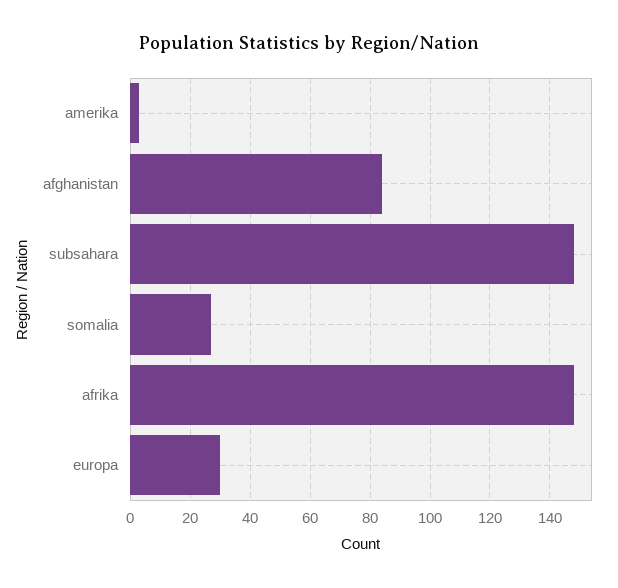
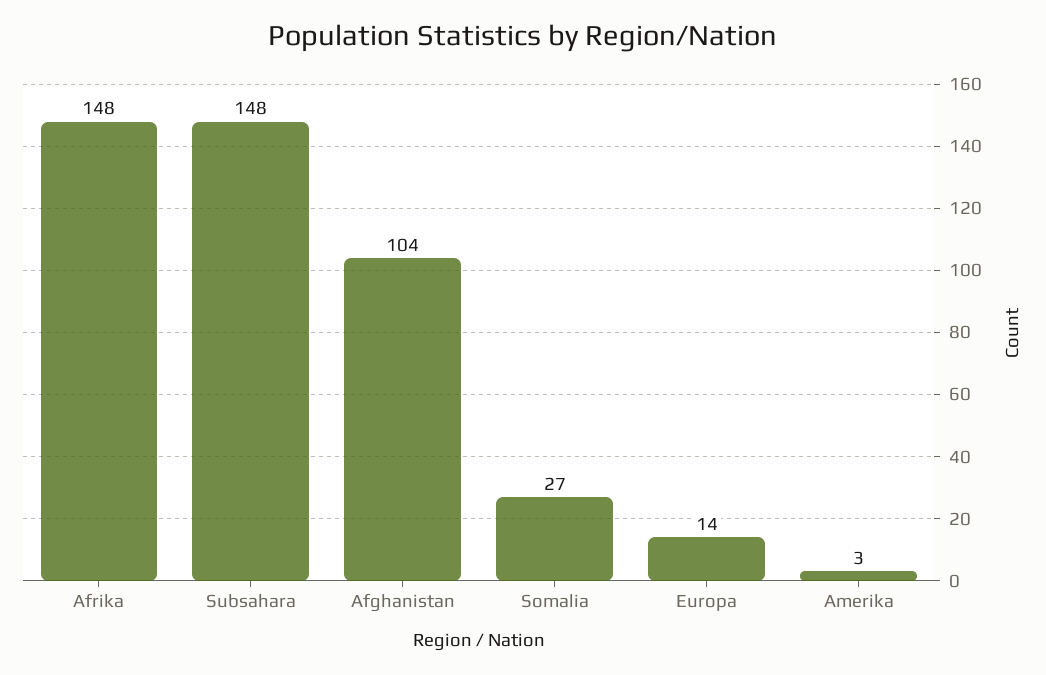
afghanistan: 85 -> 104
europa: 30 -> 14

